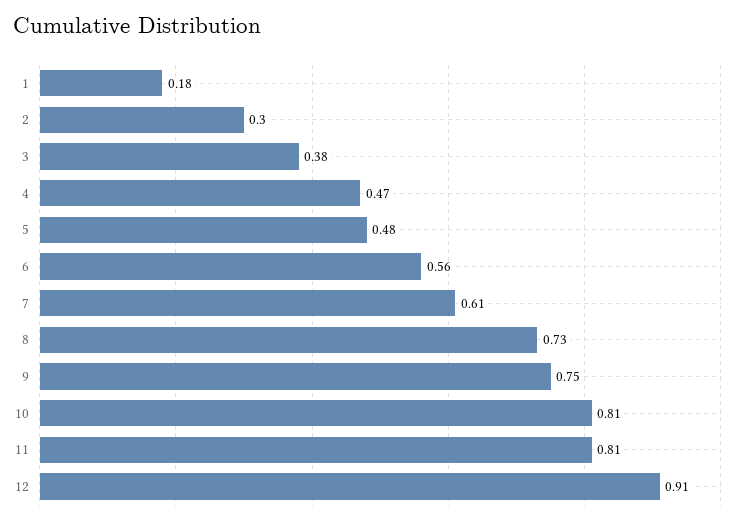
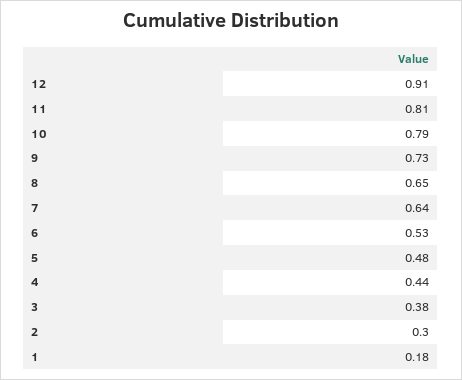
4: 0.47 -> 0.44
6: 0.56 -> 0.53
7: 0.61 -> 0.64
8: 0.73 -> 0.65
9: 0.75 -> 0.73
10: 0.81 -> 0.79

